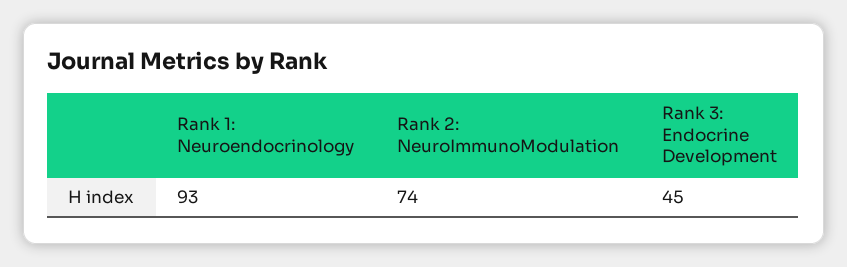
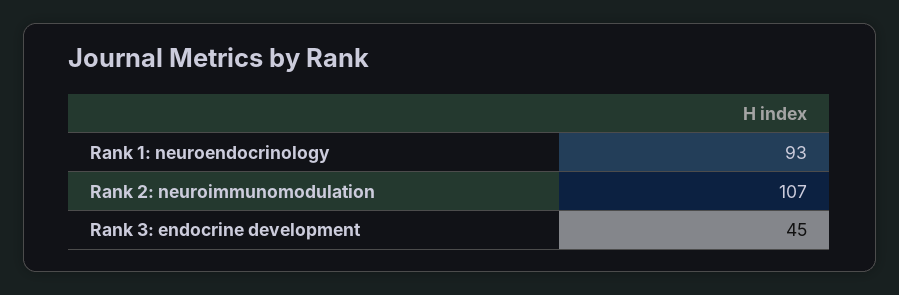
Rank 2: NeuroImmunoModulation: 74 -> 107

